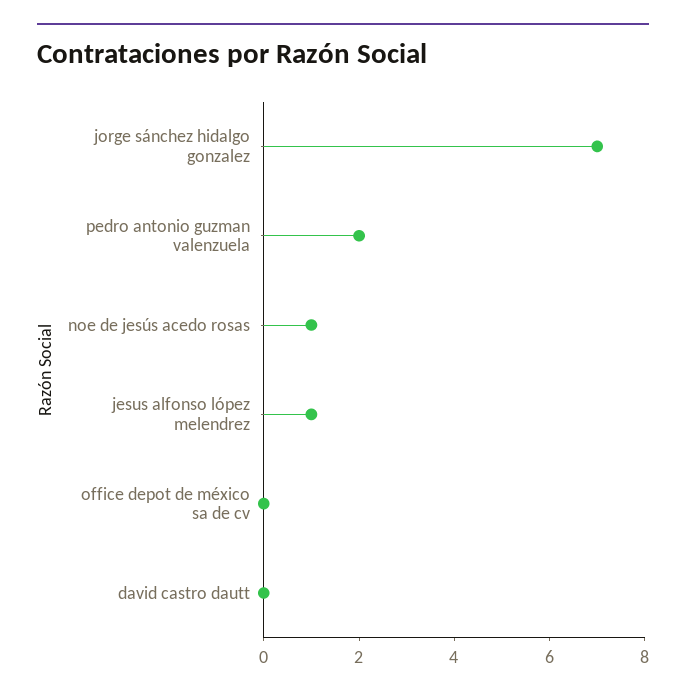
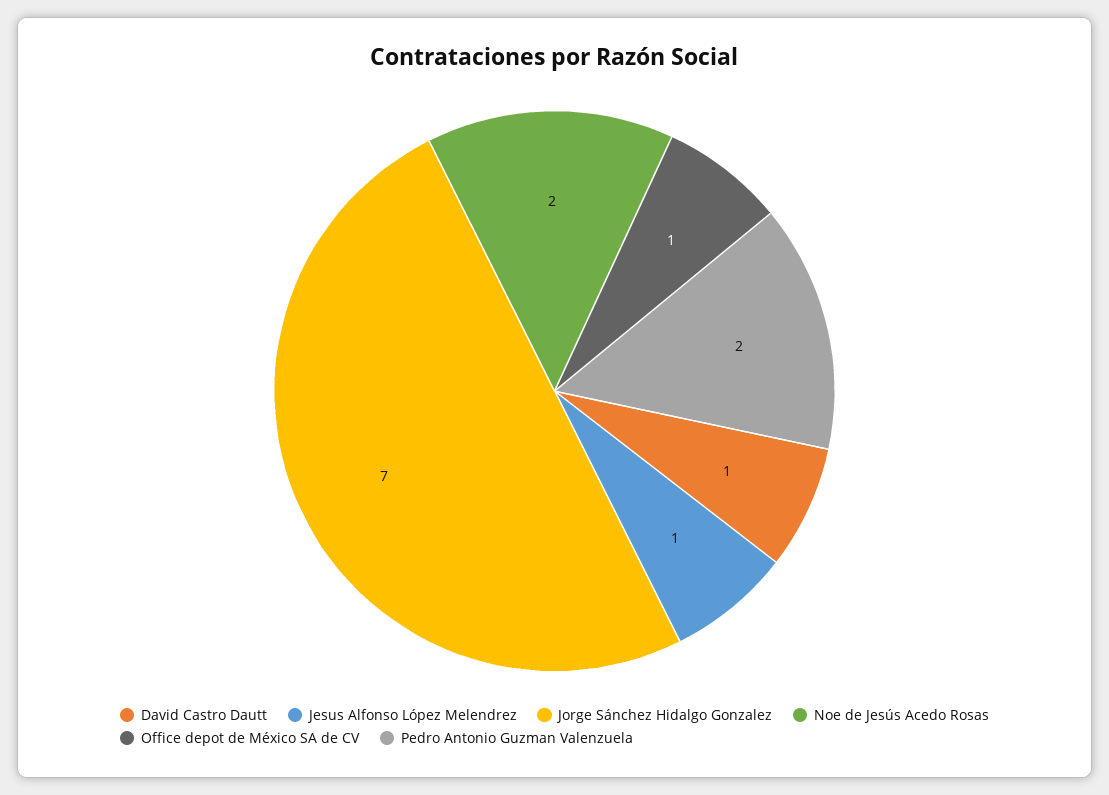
noe de jesús acedo rosas: 1 -> 2
office depot de méxico sa de cv: 0 -> 1
david castro dautt: 0 -> 1

